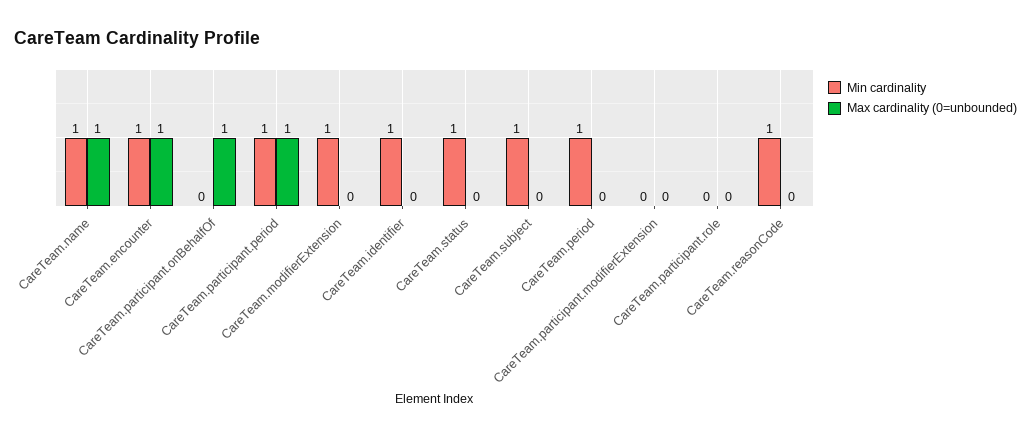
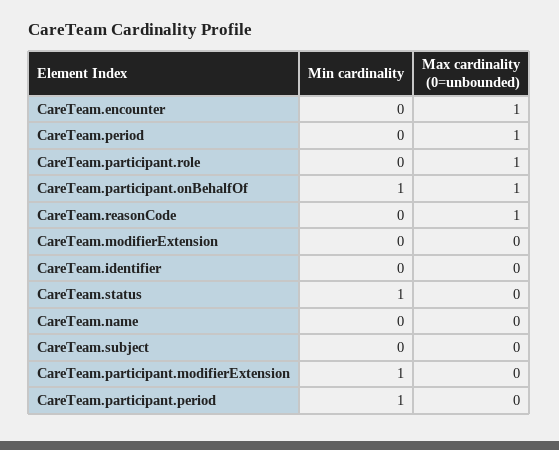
Min cardinality, CareTeam.name: 1 -> 0
Max cardinality (0=unbounded), CareTeam.name: 1 -> 0
Min cardinality, CareTeam.encounter: 1 -> 0
Min cardinality, CareTeam.participant.onBehalfOf: 0 -> 1
Max cardinality (0=unbounded), CareTeam.participant.period: 1 -> 0
Min cardinality, CareTeam.modifierExtension: 1 -> 0
Min cardinality, CareTeam.identifier: 1 -> 0
Min cardinality, CareTeam.subject: 1 -> 0
Min cardinality, CareTeam.period: 1 -> 0
Max cardinality (0=unbounded), CareTeam.period: 0 -> 1
Min cardinality, CareTeam.participant.modifierExtension: 0 -> 1
Max cardinality (0=unbounded), CareTeam.participant.role: 0 -> 1
Min cardinality, CareTeam.reasonCode: 1 -> 0
Max cardinality (0=unbounded), CareTeam.reasonCode: 0 -> 1

